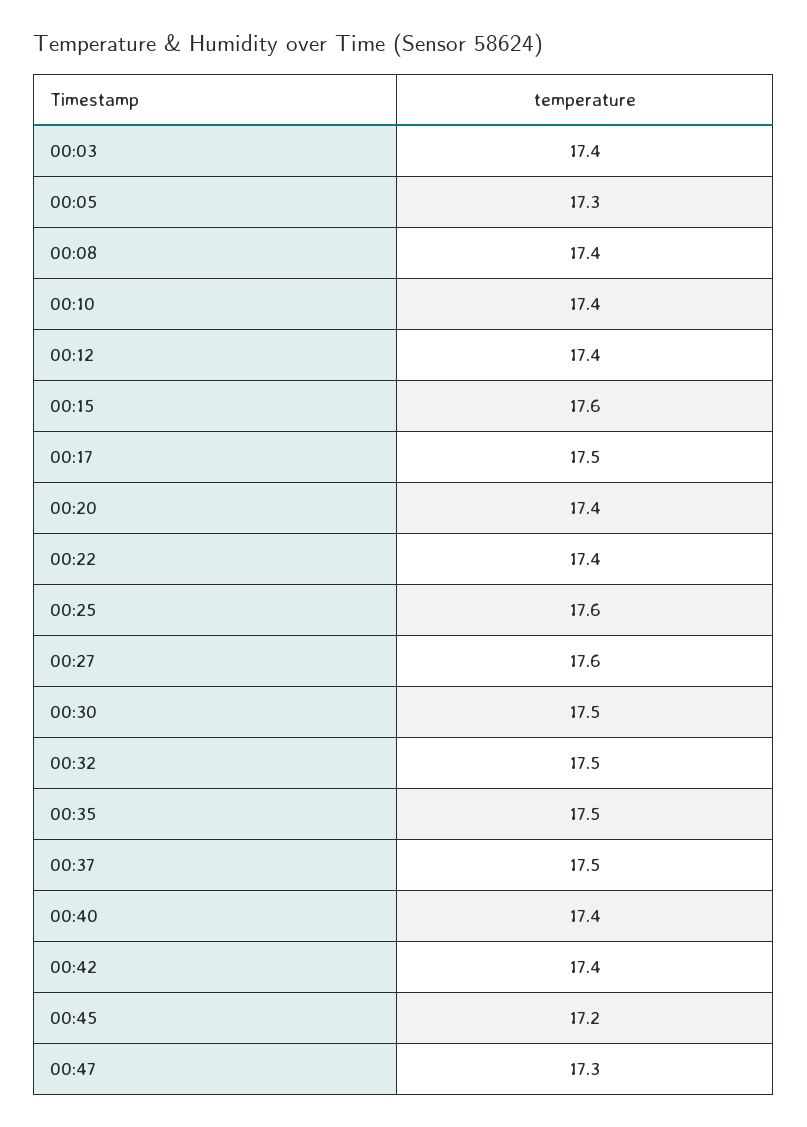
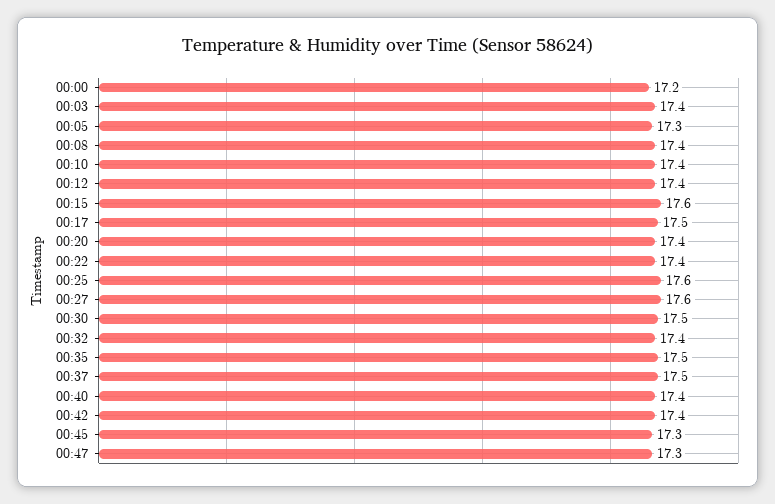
00:32: 17.5 -> 17.4
00:45: 17.2 -> 17.3
00:00: none -> 17.2

